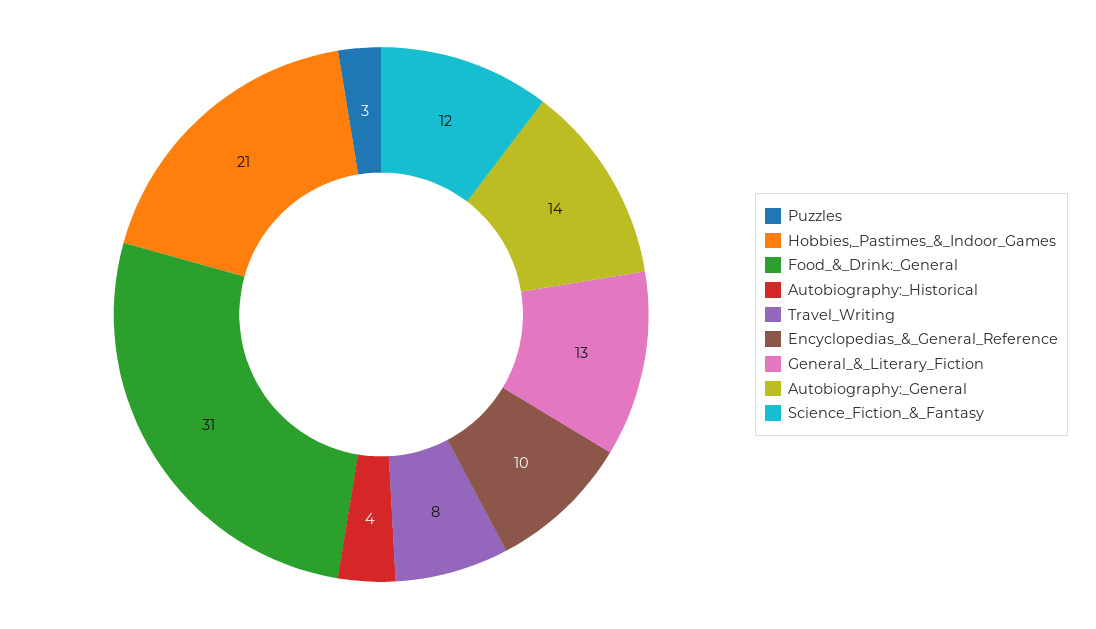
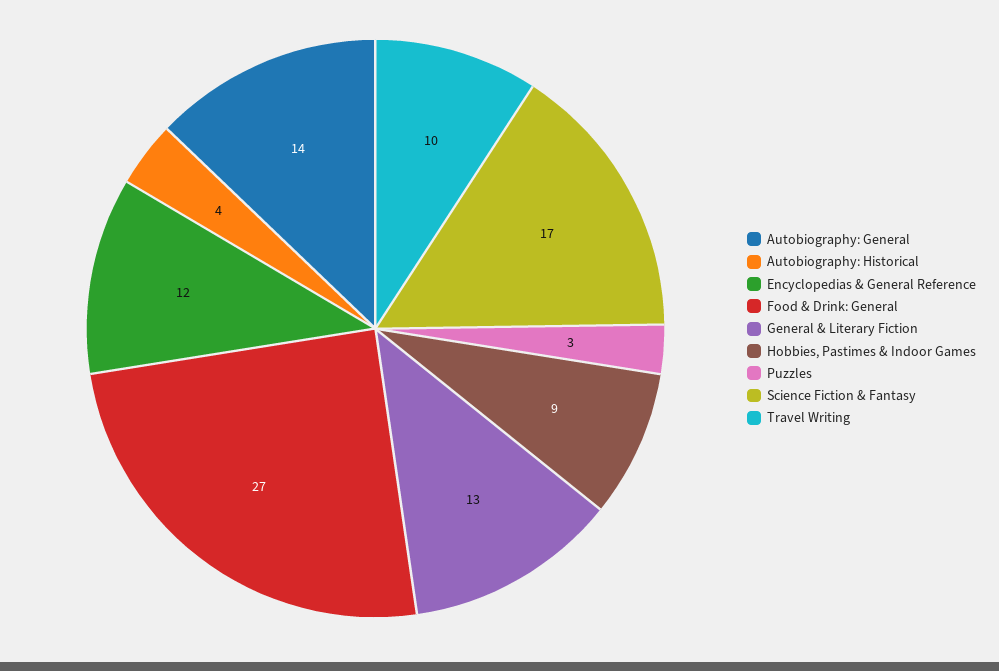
Hobbies,_Pastimes_&_Indoor_Games: 21 -> 9
Food_&_Drink:_General: 31 -> 27
Travel_Writing: 8 -> 10
Encyclopedias_&_General_Reference: 10 -> 12
Science_Fiction_&_Fantasy: 12 -> 17

